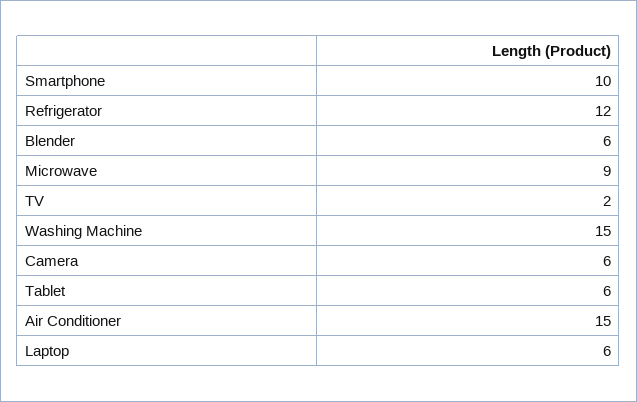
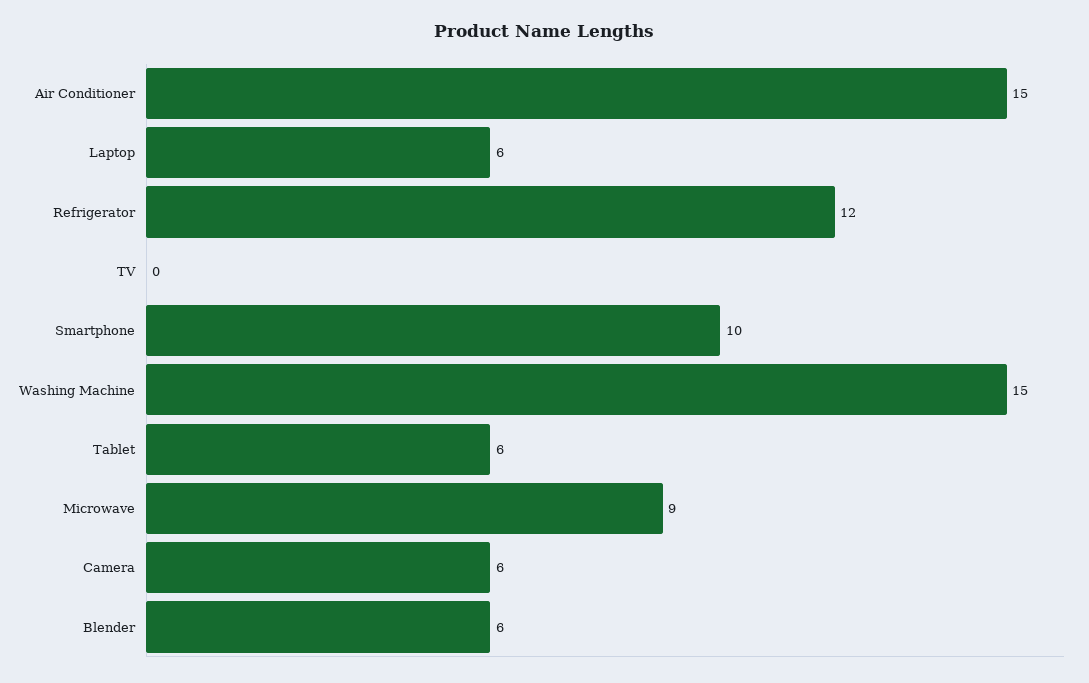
TV: 2 -> 0

